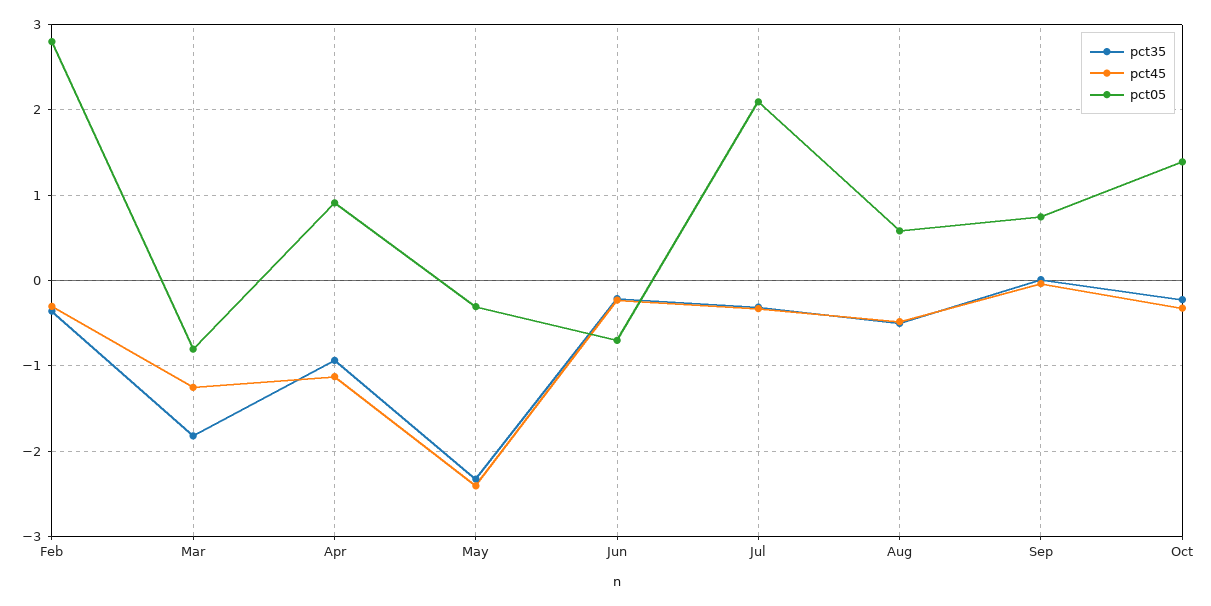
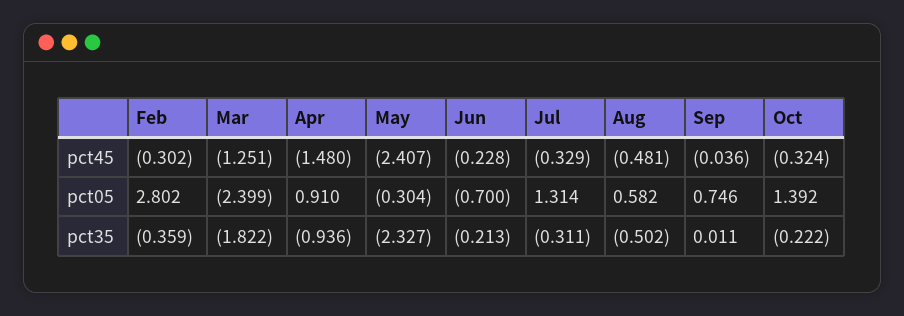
pct05, Mar: -0.8 -> -2.399
pct45, Apr: -1.1 -> -1.48
pct05, Jul: 2.1 -> 1.314

